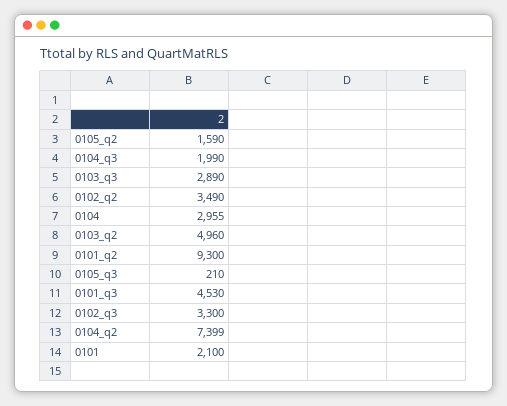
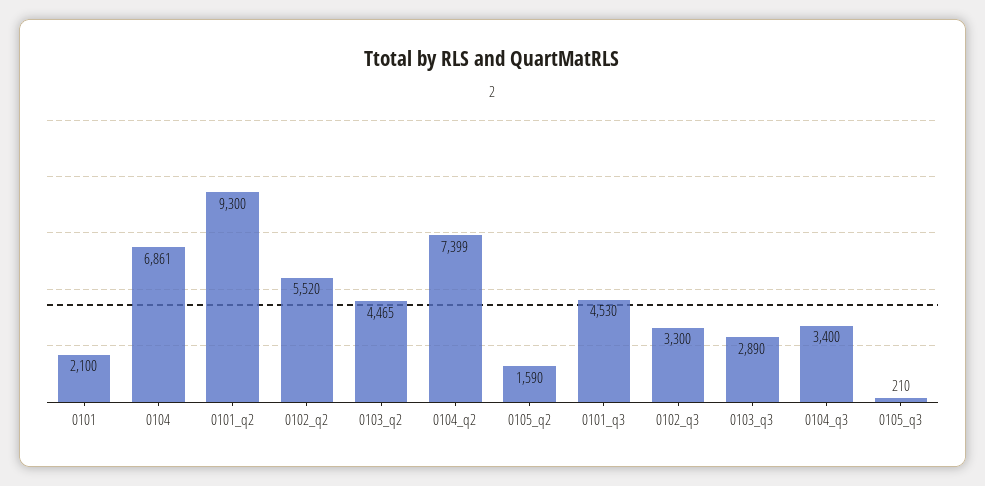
0104_q3: 1990 -> 3400
0102_q2: 3490 -> 5520
0104: 2955 -> 6861
0103_q2: 4960 -> 4465

